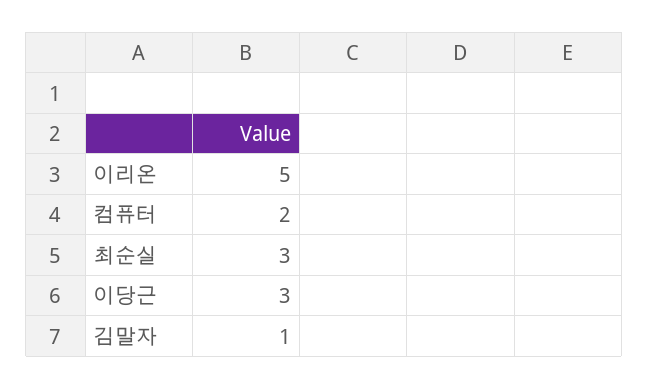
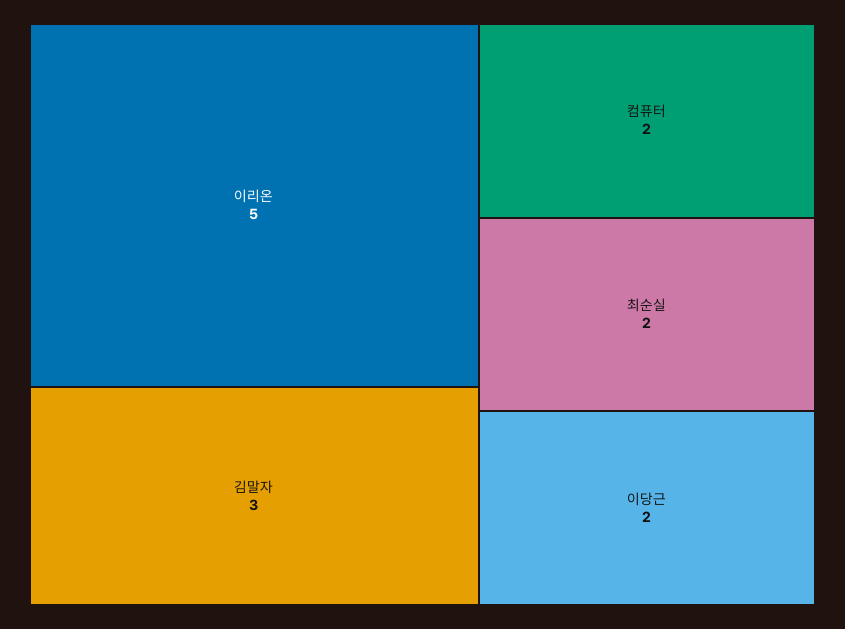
최순실: 3 -> 2
이당근: 3 -> 2
김말자: 1 -> 3

